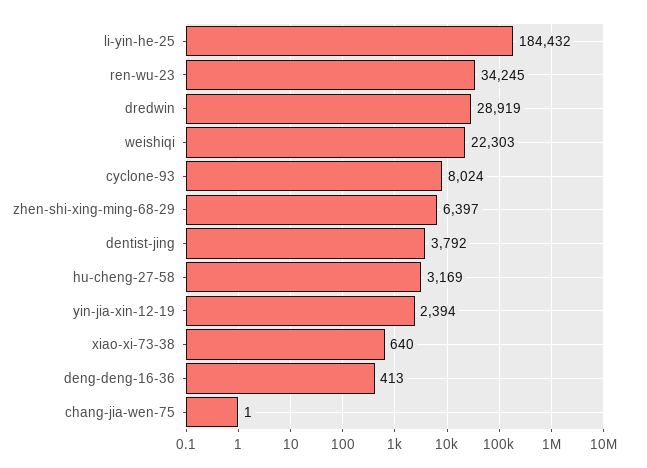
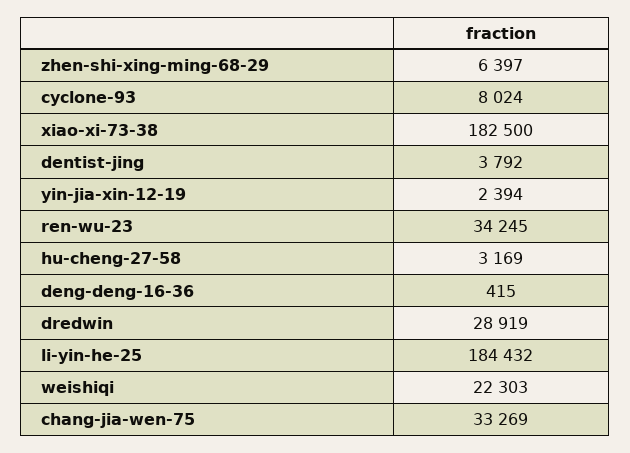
xiao-xi-73-38: 640 -> 182500
deng-deng-16-36: 413 -> 415
chang-jia-wen-75: 1 -> 33269

